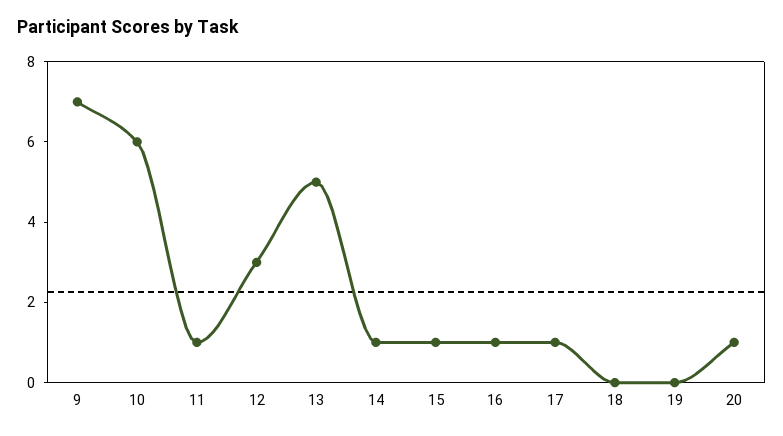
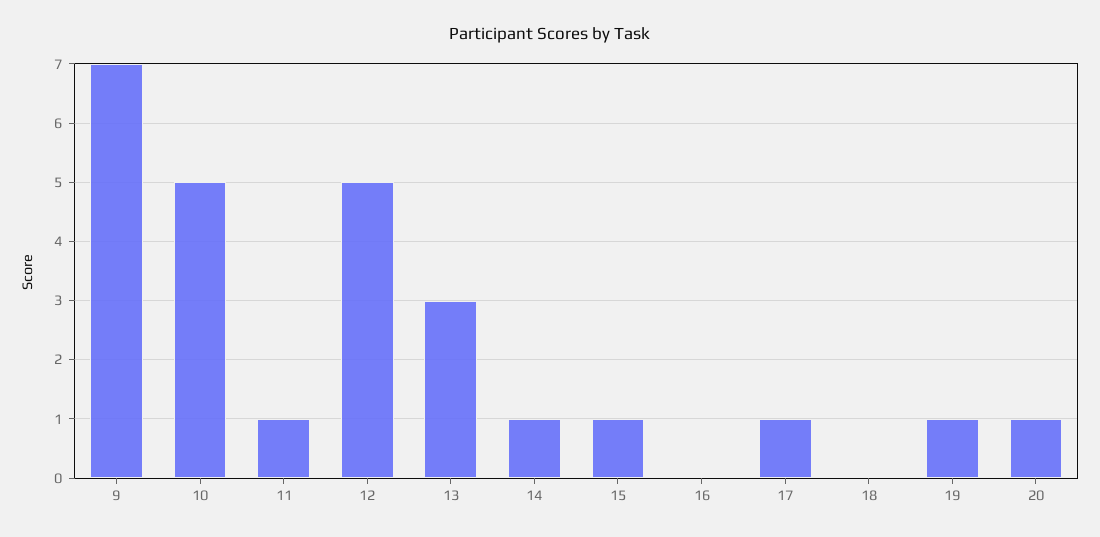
10: 6 -> 5
12: 3 -> 5
13: 5 -> 3
16: 1 -> 0
19: 0 -> 1

